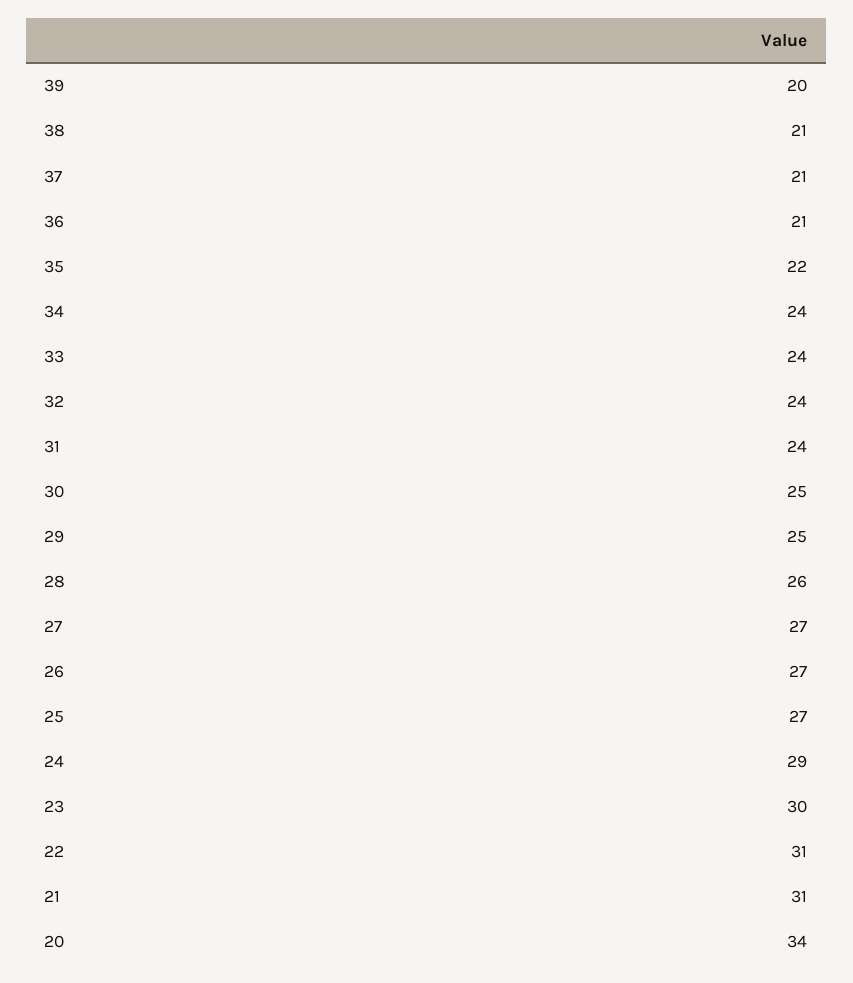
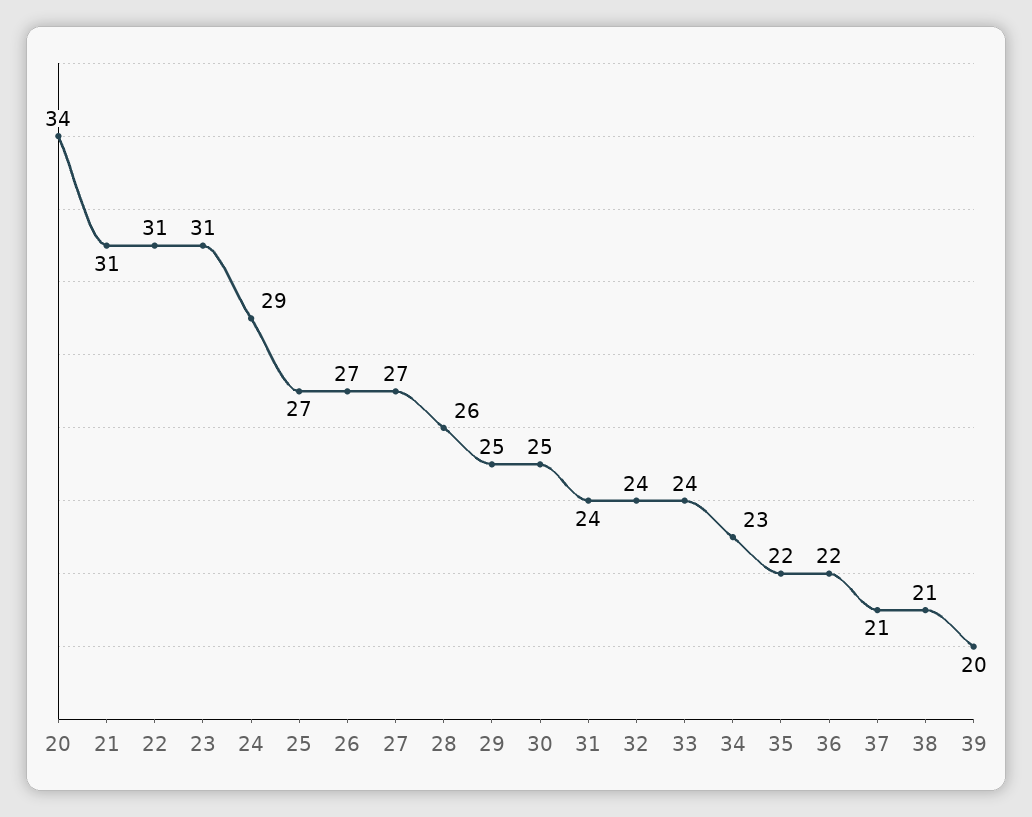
36: 21 -> 22
34: 24 -> 23
23: 30 -> 31

